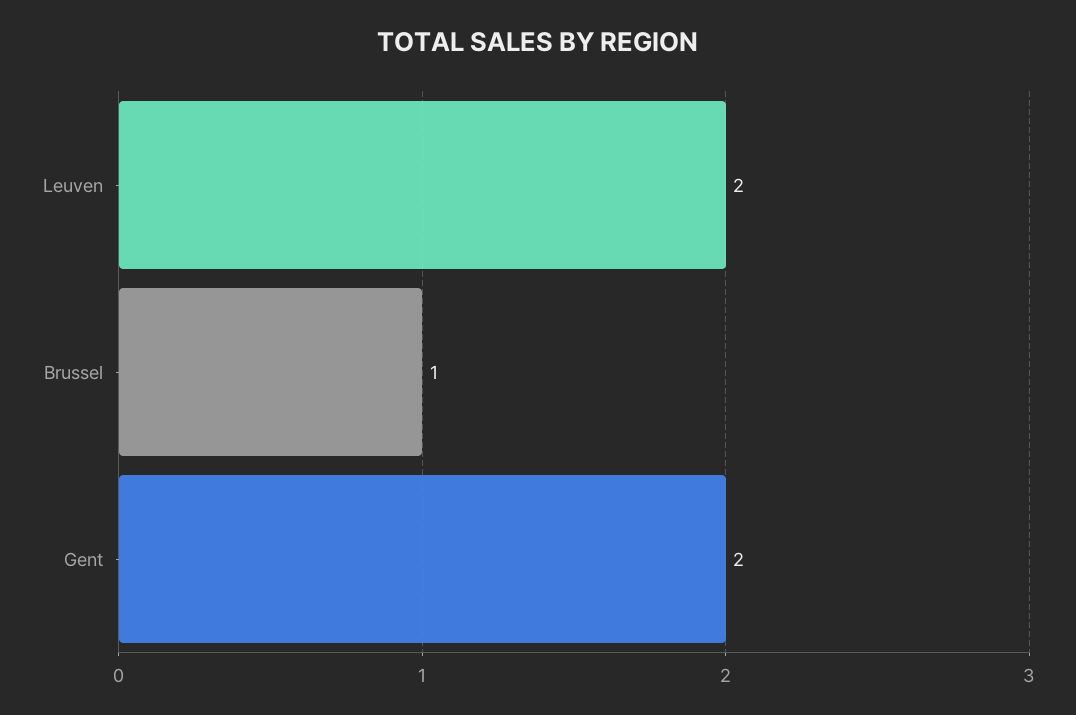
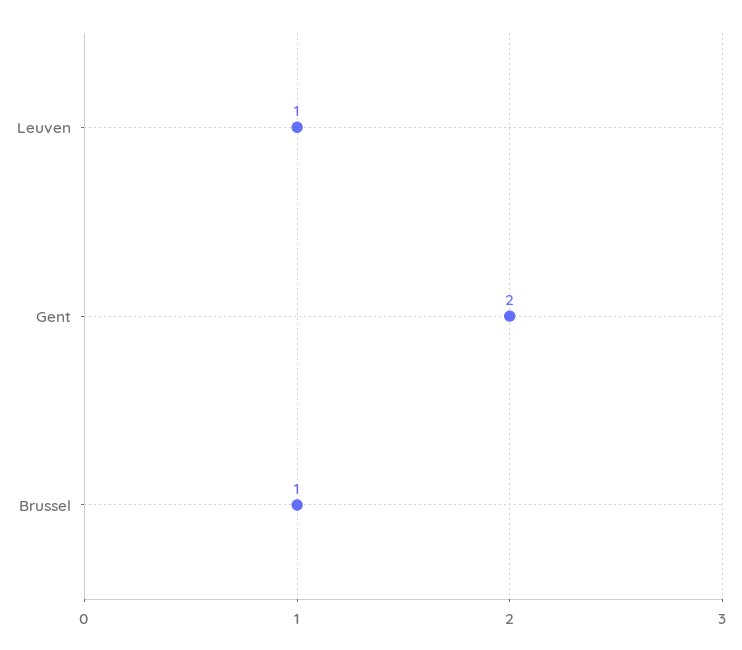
Leuven: 2 -> 1

